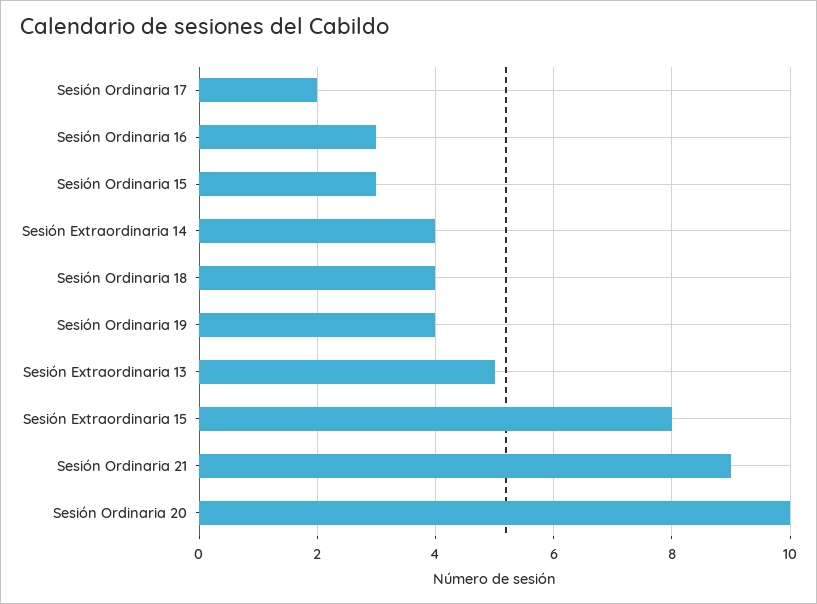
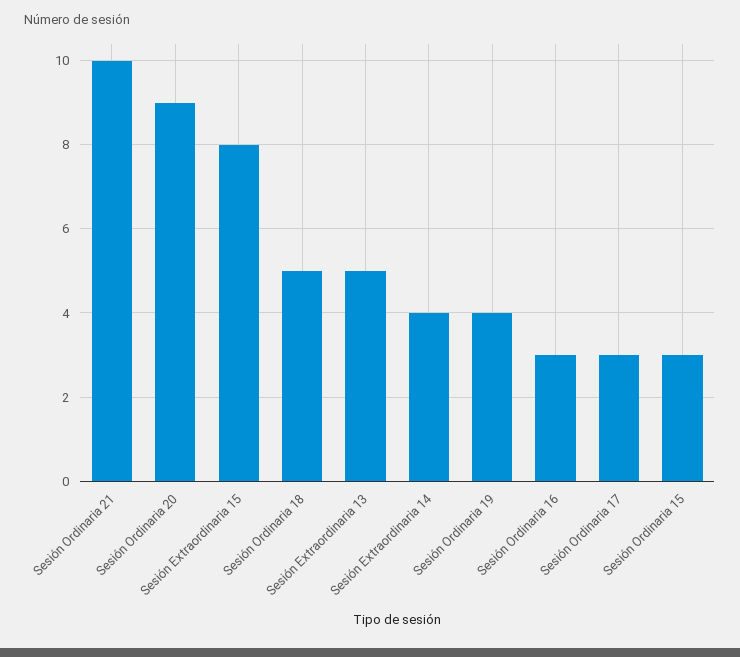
Sesión Ordinaria 17: 2 -> 3
Sesión Ordinaria 18: 4 -> 5
Sesión Ordinaria 21: 9 -> 10
Sesión Ordinaria 20: 10 -> 9

